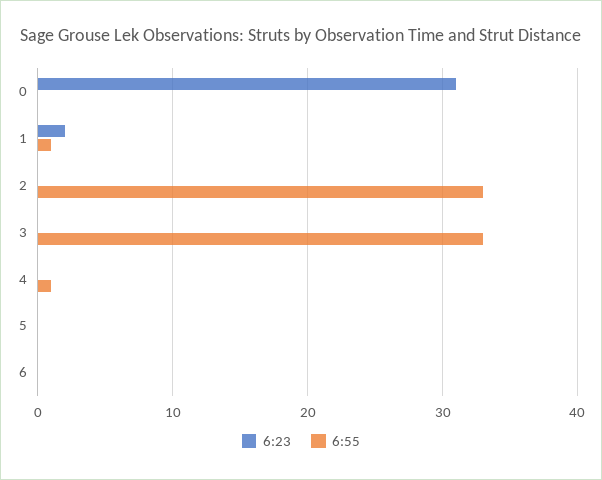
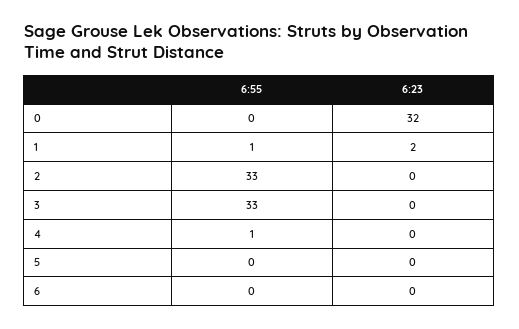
6:23, 0: 31 -> 32

